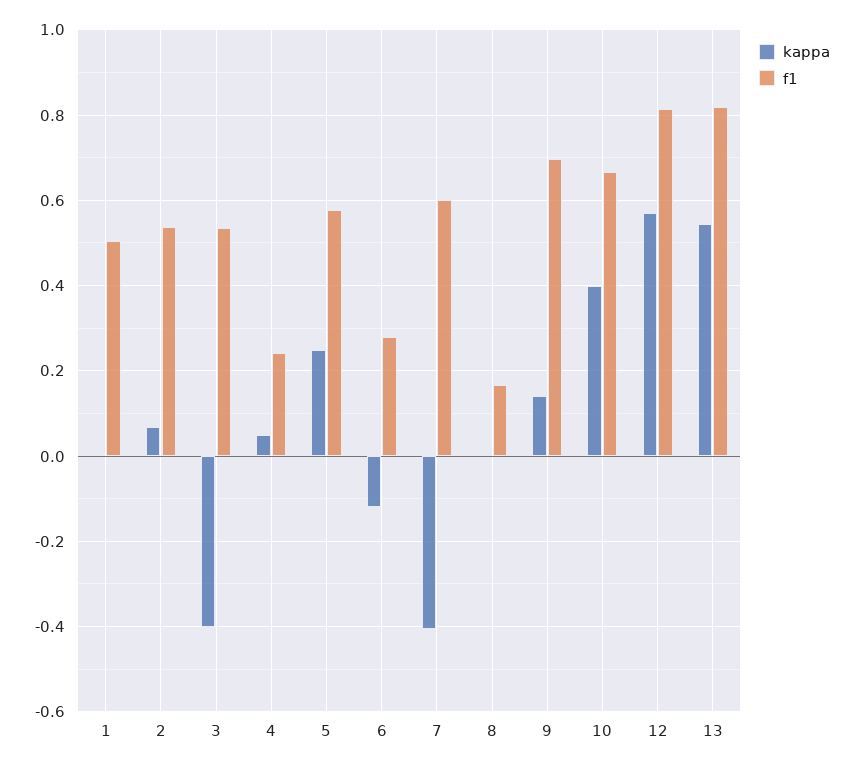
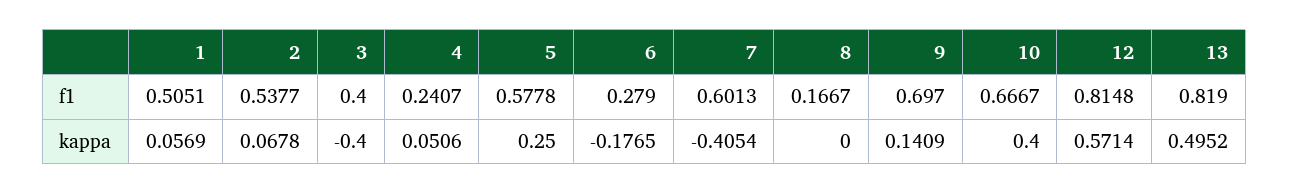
kappa, 1: 0 -> 0.0569
f1, 3: 0.54 -> 0.4
kappa, 6: -0.12 -> -0.1765
kappa, 13: 0.54 -> 0.4952

